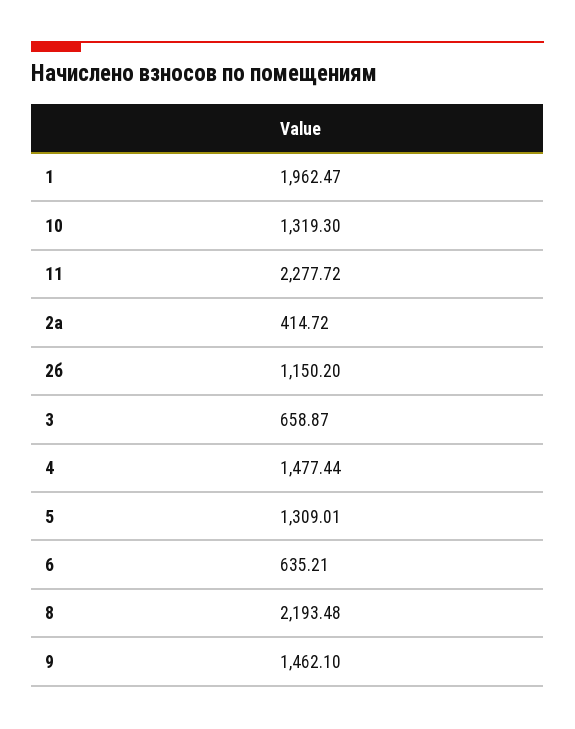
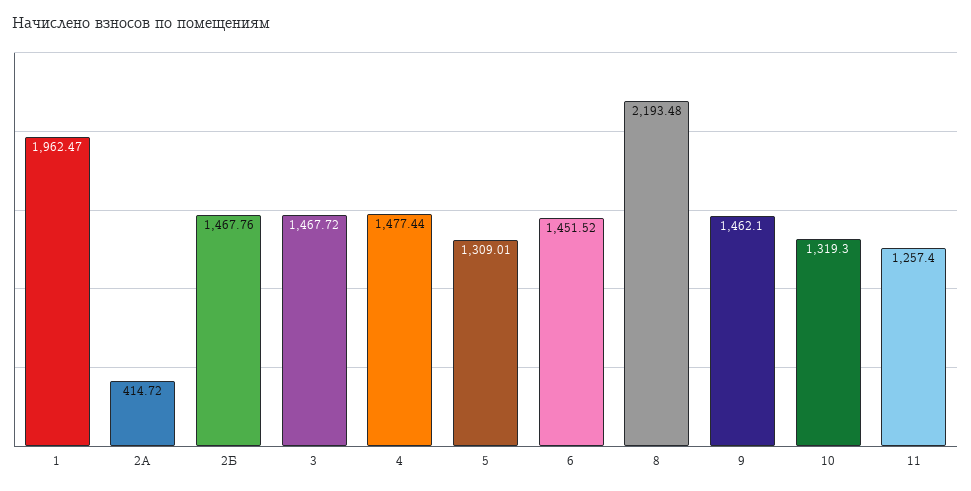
11: 2277.72 -> 1257.4
2б: 1150.2 -> 1467.76
3: 658.87 -> 1467.72
6: 635.21 -> 1451.52

